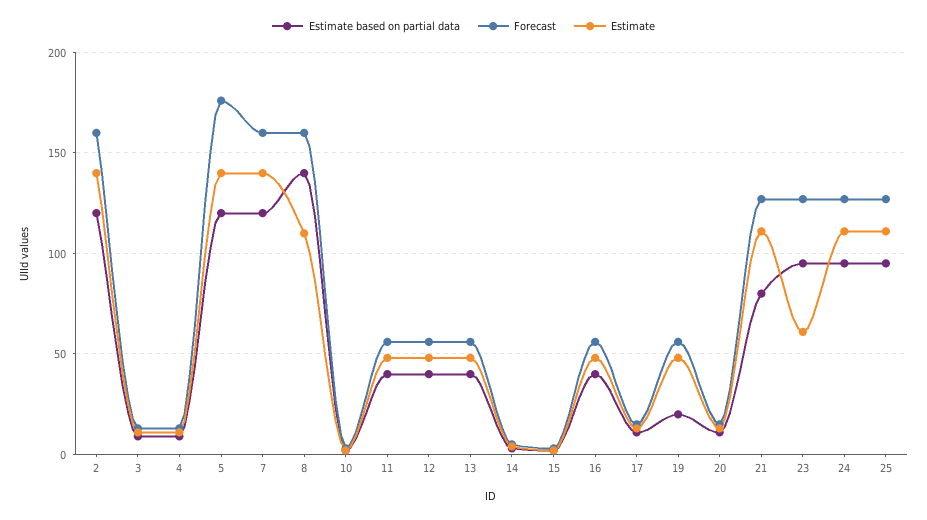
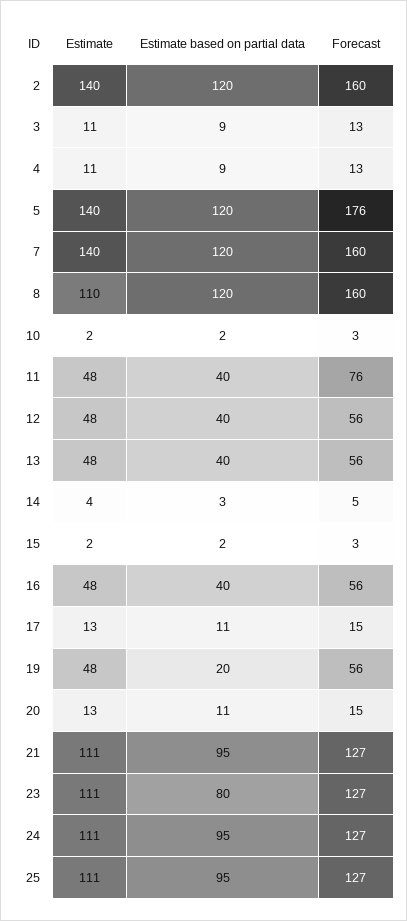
Estimate based on partial data, 8: 140 -> 120
Forecast, 11: 55 -> 76
Estimate based on partial data, 21: 80 -> 95
Estimate based on partial data, 23: 95 -> 80
Estimate, 23: 60 -> 111

